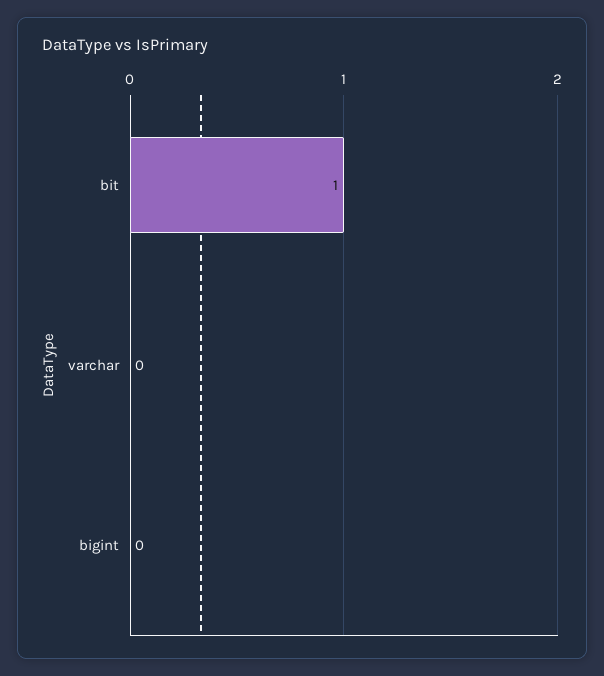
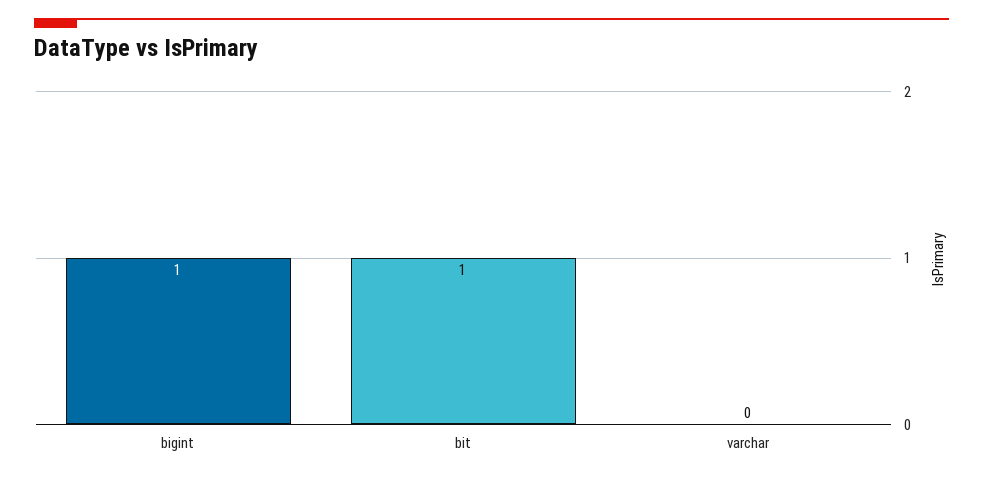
bigint: 0 -> 1

